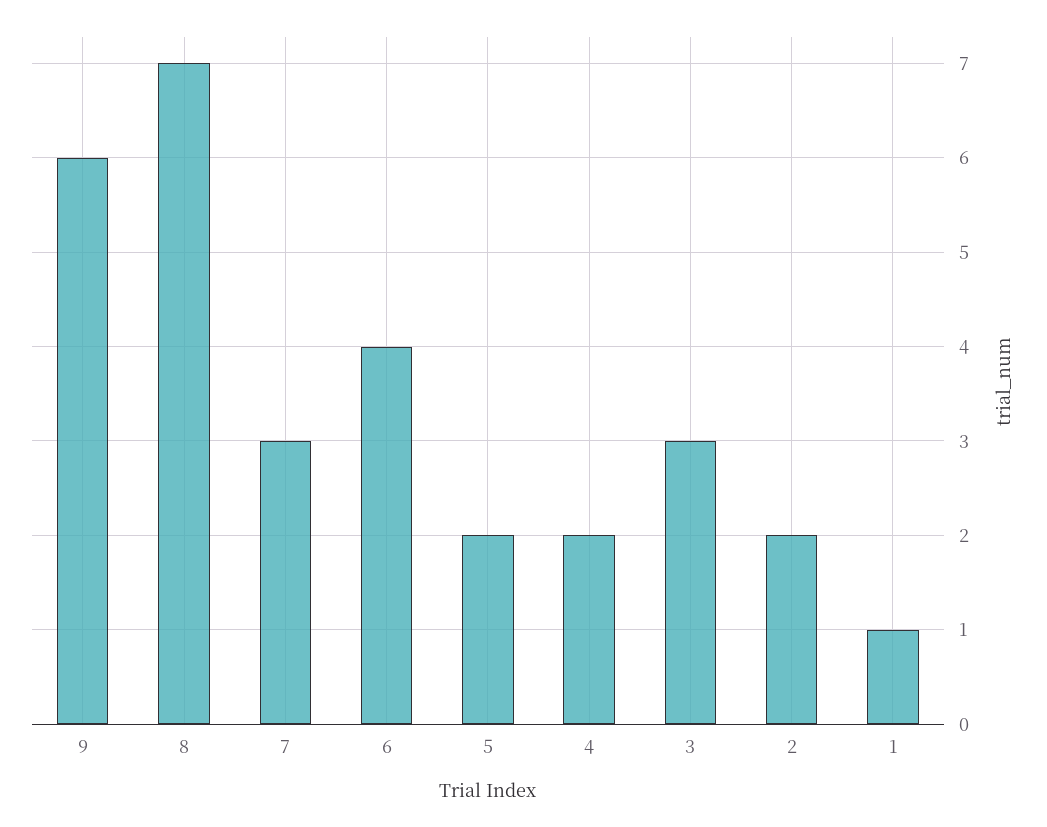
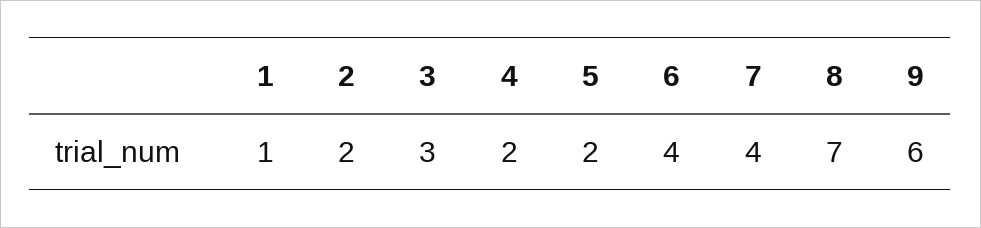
7: 3 -> 4

